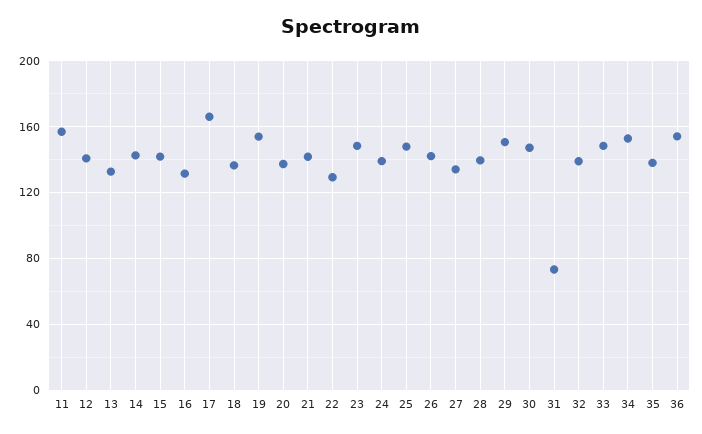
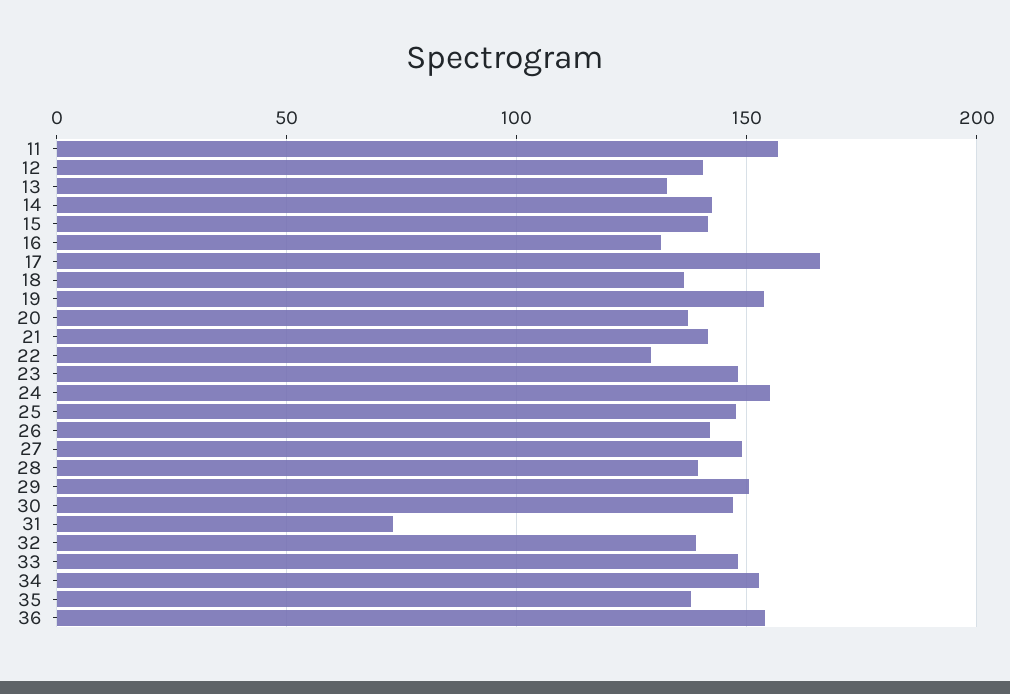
24: 140 -> 155
27: 135 -> 150

